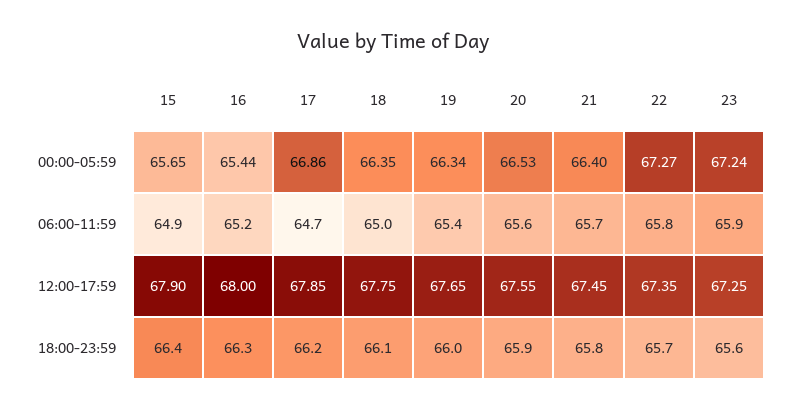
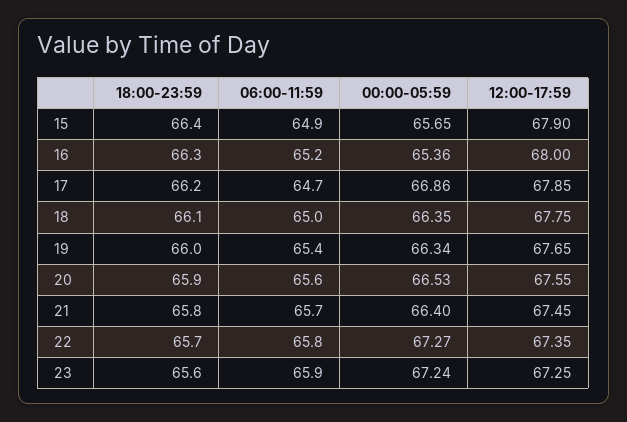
16, 00:00-05:59: 65.44 -> 65.36

